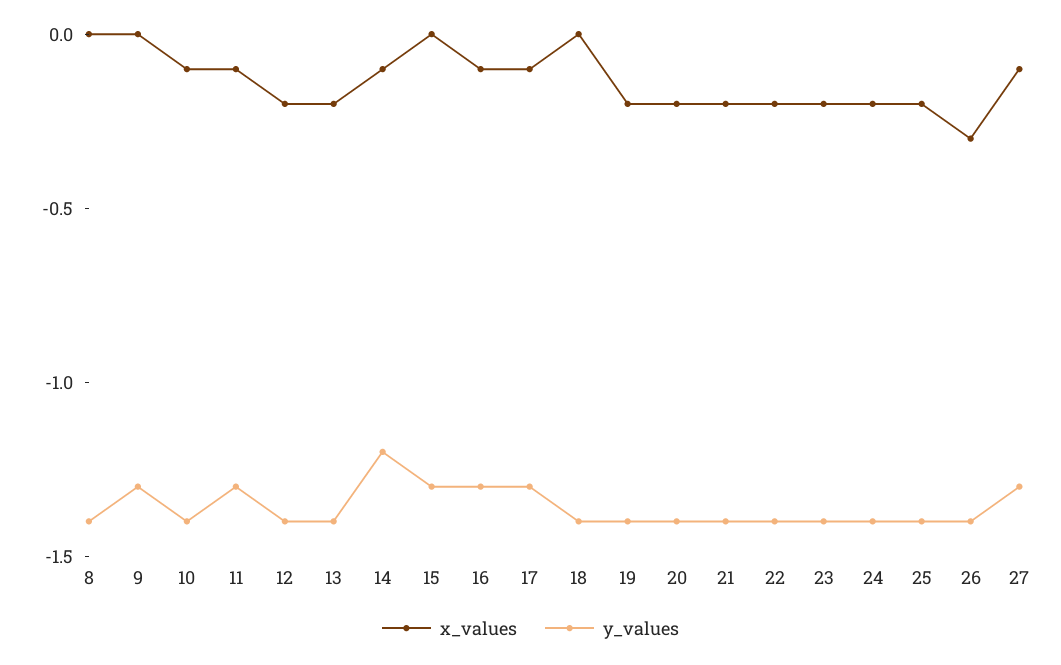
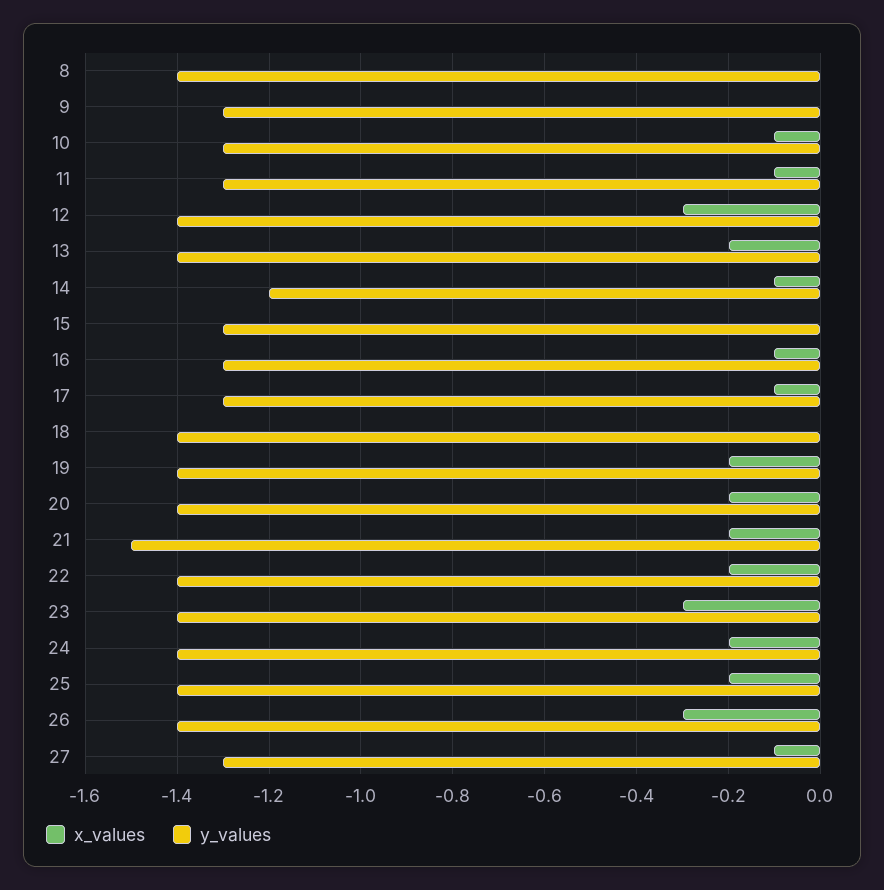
y_values, 10: -1.4 -> -1.3
x_values, 12: -0.2 -> -0.3
y_values, 21: -1.4 -> -1.5
x_values, 23: -0.2 -> -0.3

